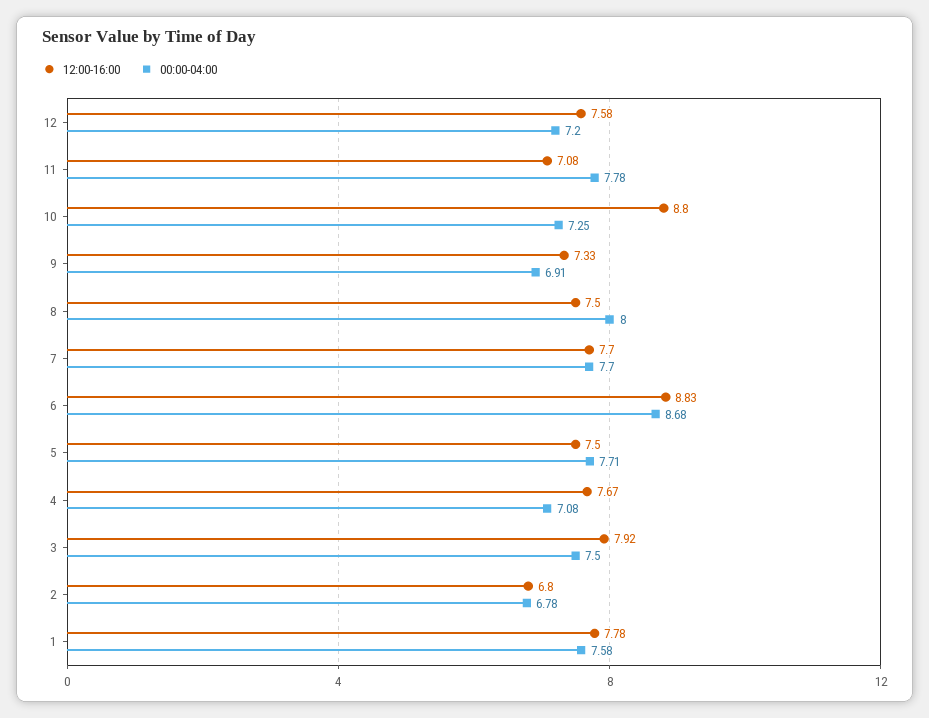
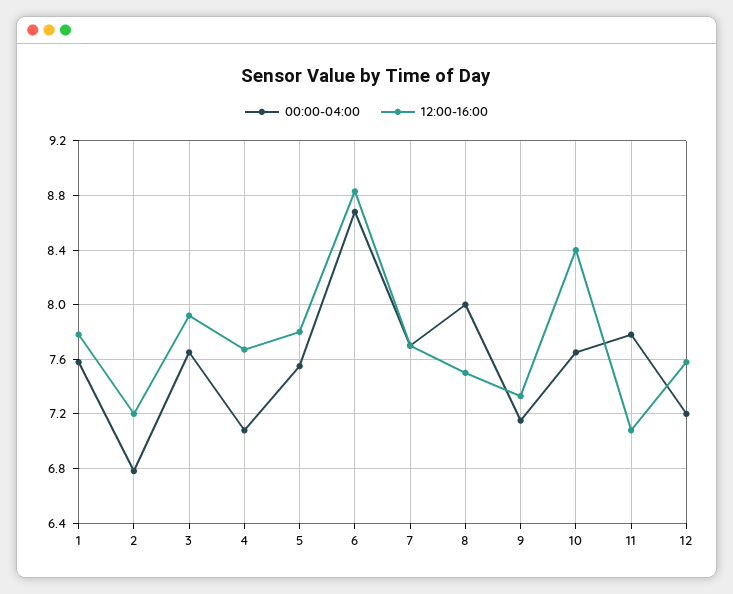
12:00-16:00, 10: 8.8 -> 8.4
00:00-04:00, 10: 7.25 -> 7.65
00:00-04:00, 9: 6.91 -> 7.15
12:00-16:00, 5: 7.5 -> 7.8
00:00-04:00, 5: 7.71 -> 7.55
00:00-04:00, 3: 7.5 -> 7.65
12:00-16:00, 2: 6.8 -> 7.2

